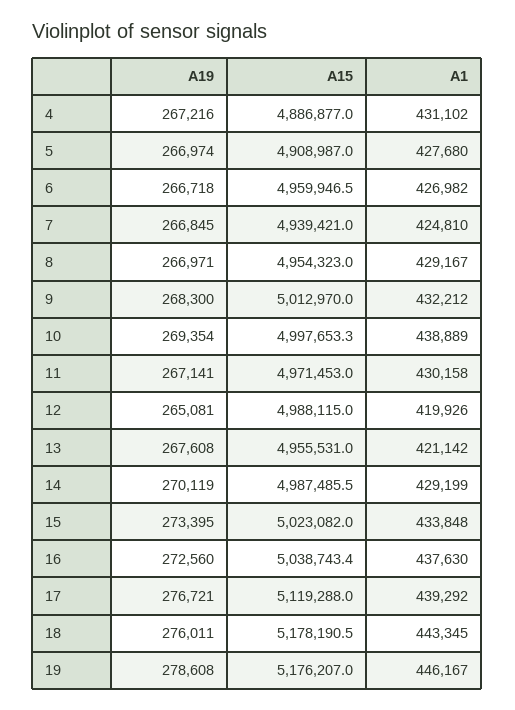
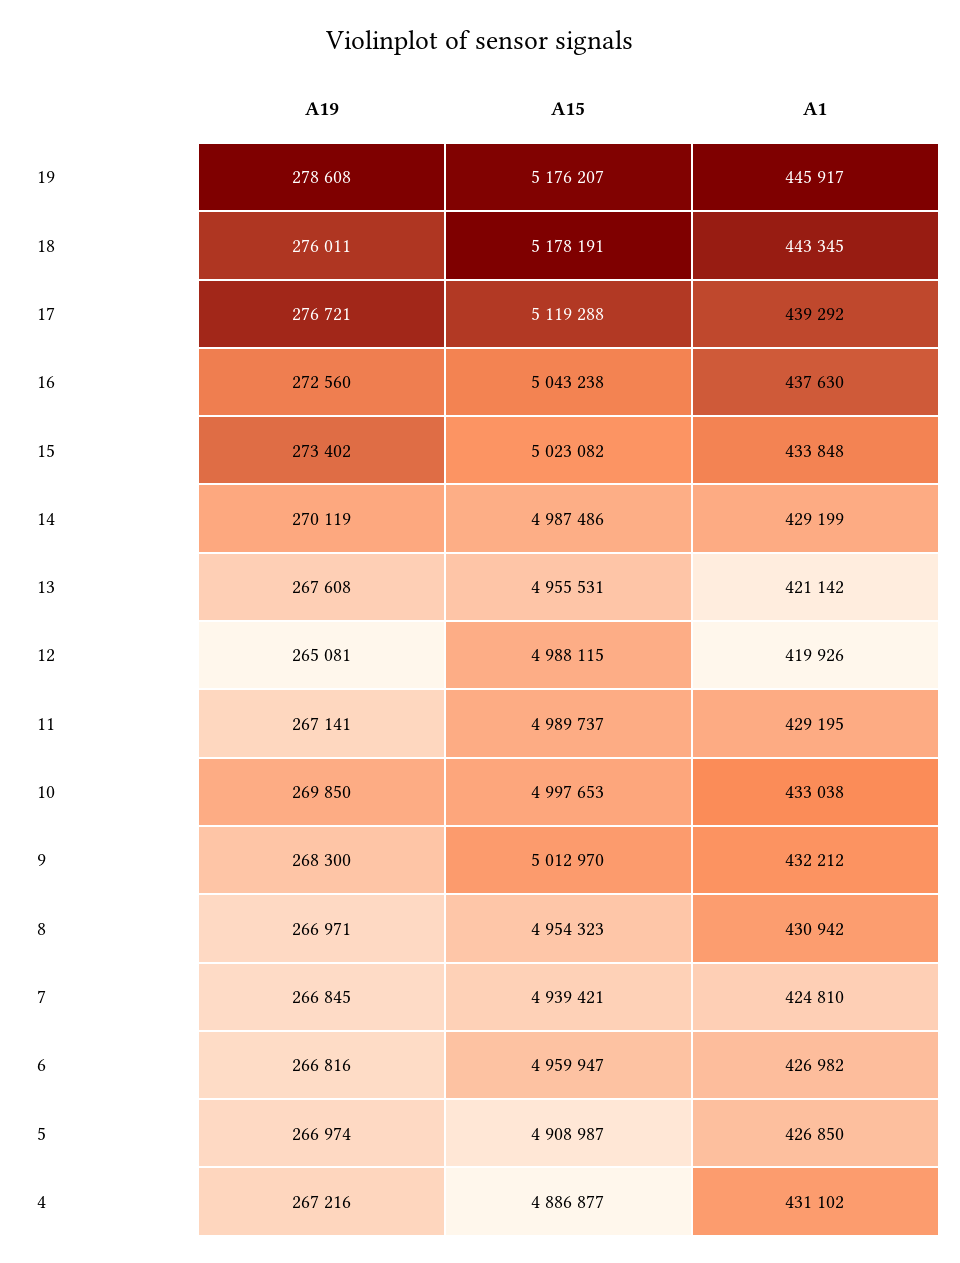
A1, 5: 427680 -> 426850
A19, 6: 266718 -> 266816
A1, 8: 429167 -> 430942
A19, 10: 269354 -> 269850
A1, 10: 438889 -> 433038
A15, 11: 4971453 -> 4989737
A1, 11: 430158 -> 429195
A19, 15: 273395 -> 273402
A15, 16: 5038743.4 -> 5043238
A1, 19: 446167 -> 445917

